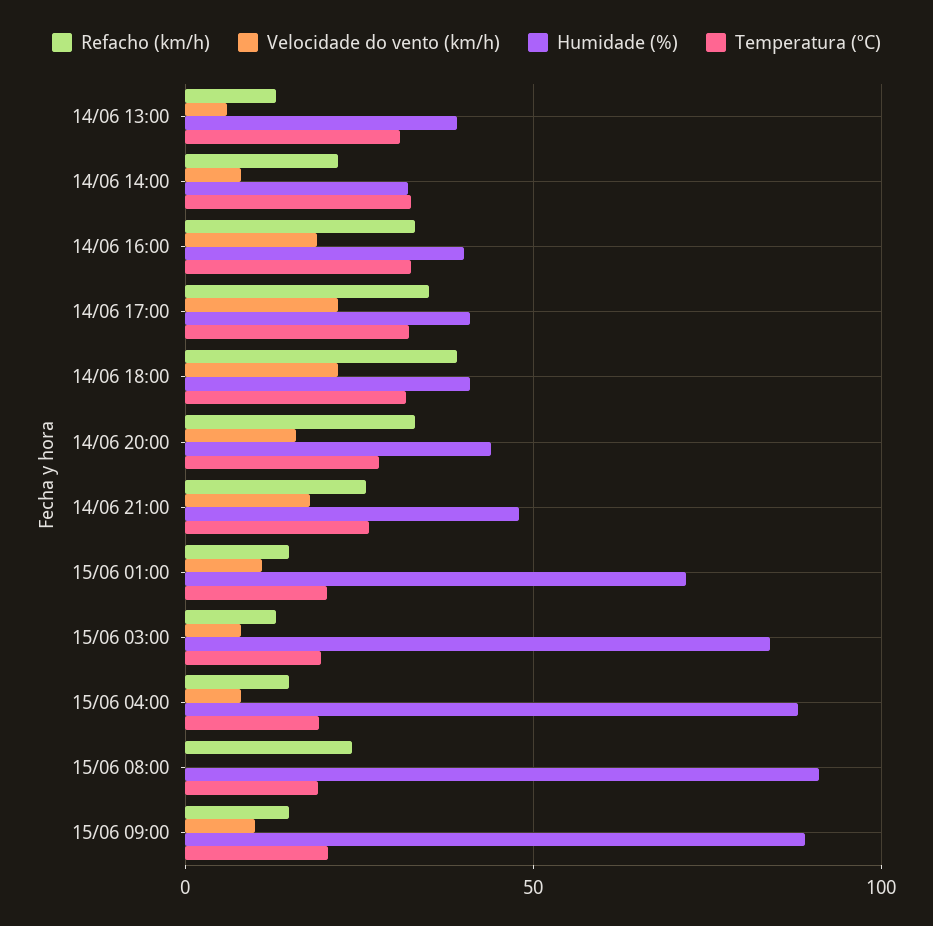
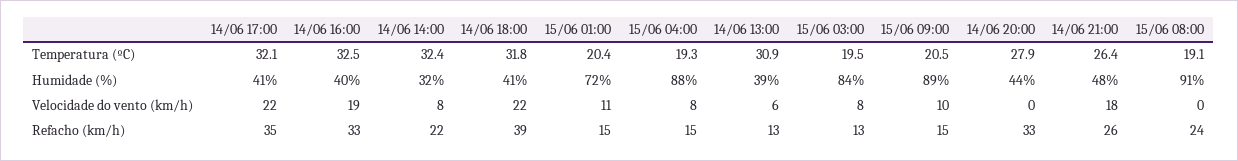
Velocidade do vento (km/h), 14/06 20:00: 15 -> 0

